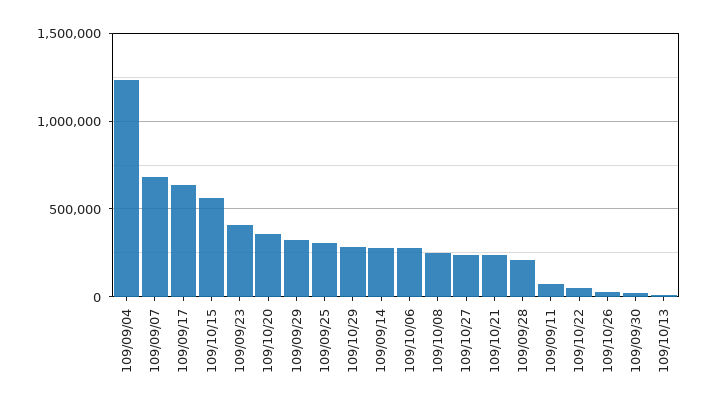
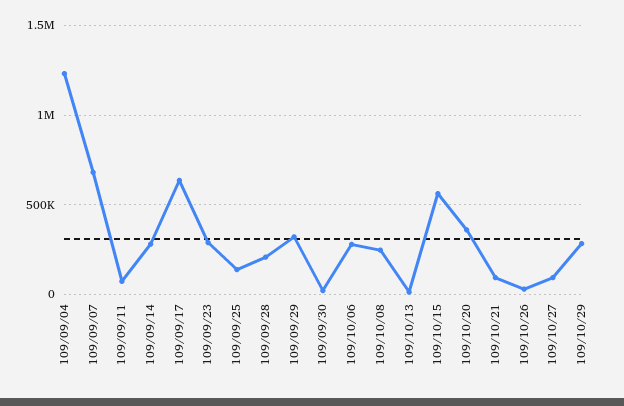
109/09/23: 400000 -> 300000
109/09/25: 300000 -> 150000
109/10/27: 250000 -> 100000
109/10/21: 250000 -> 100000
109/10/22: 50000 -> none

